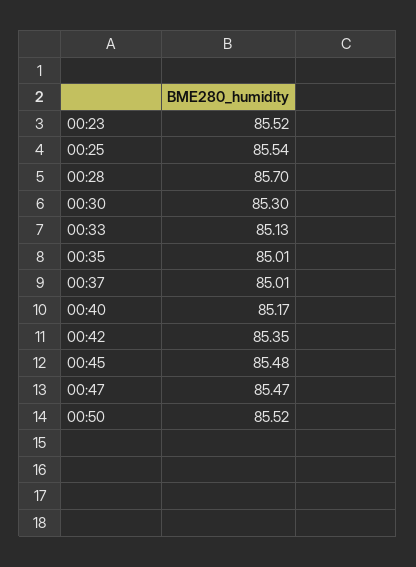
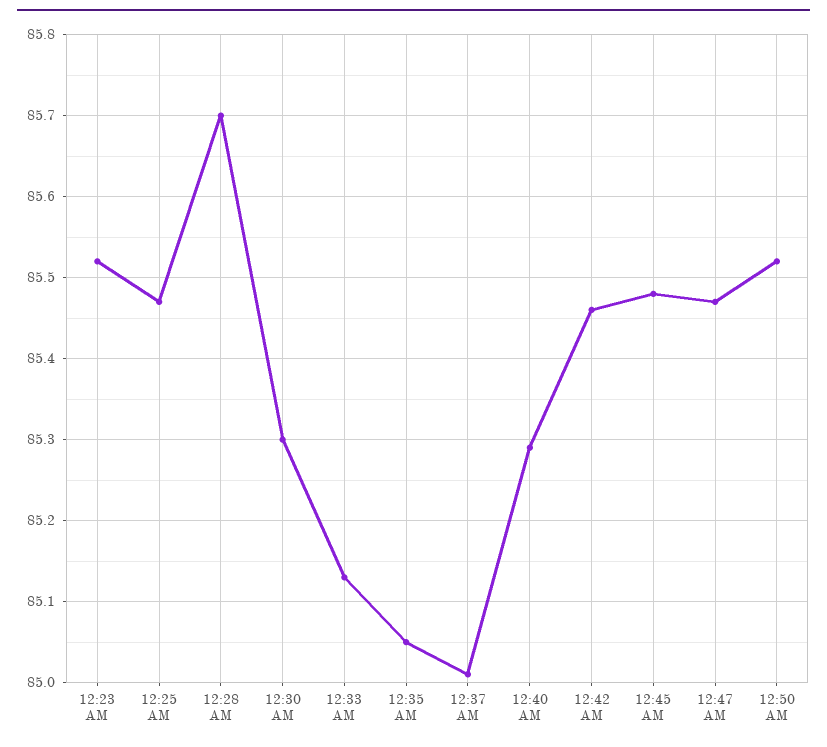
00:25: 85.54 -> 85.47
00:35: 85.01 -> 85.05
00:40: 85.17 -> 85.29
00:42: 85.35 -> 85.46

